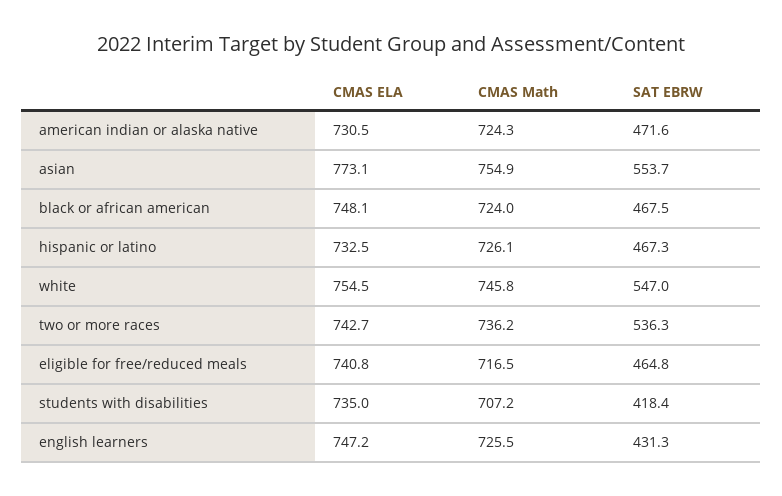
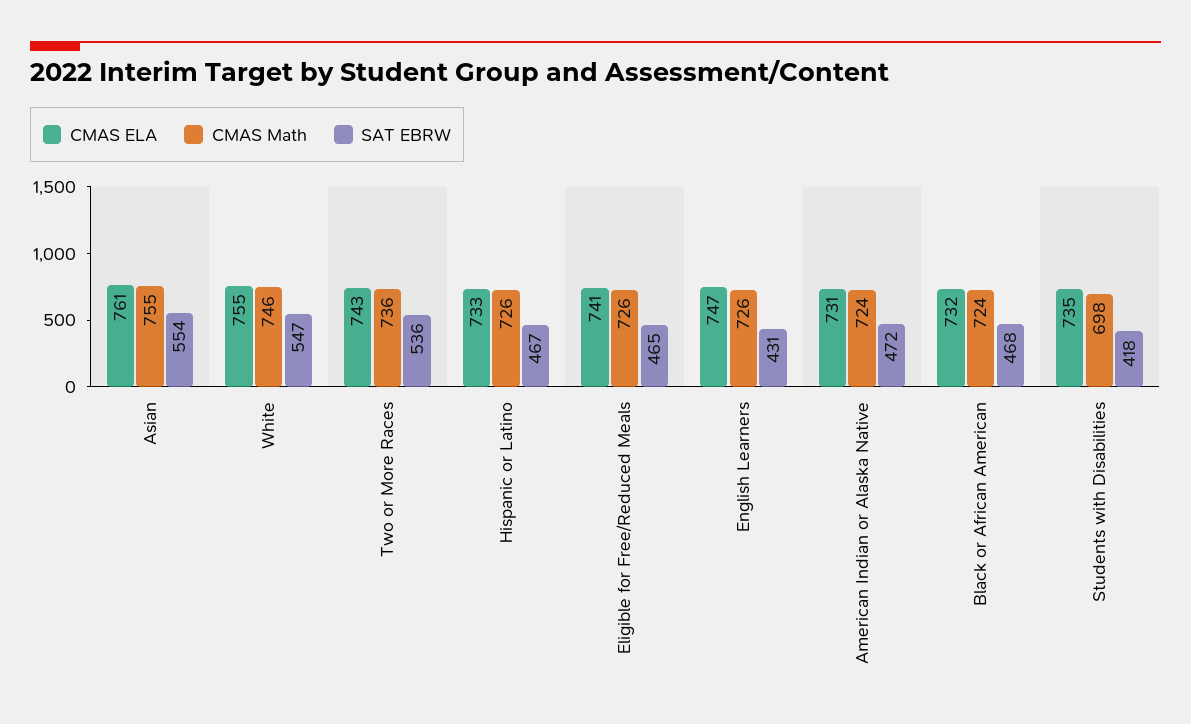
CMAS ELA, asian: 773.1 -> 761
CMAS ELA, black or african american: 748.1 -> 732
CMAS Math, eligible for free/reduced meals: 716.5 -> 726
CMAS Math, students with disabilities: 707.2 -> 698

